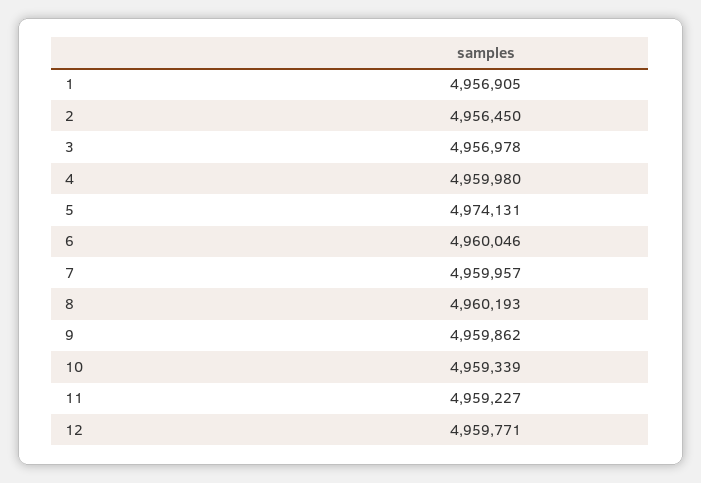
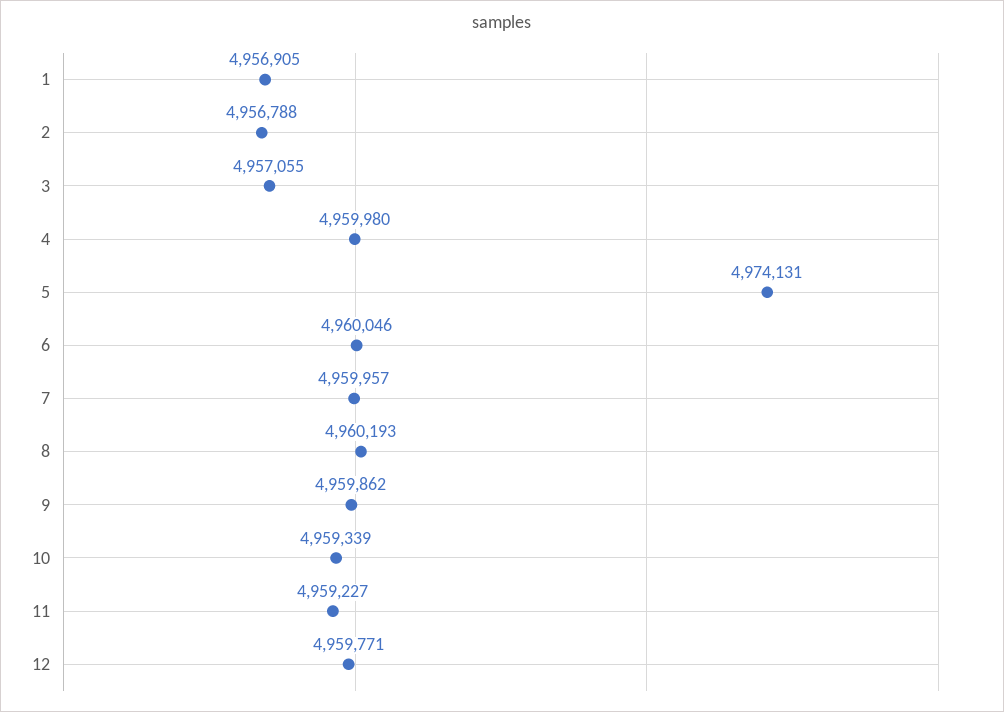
2: 4956450 -> 4956788
3: 4956978 -> 4957055

